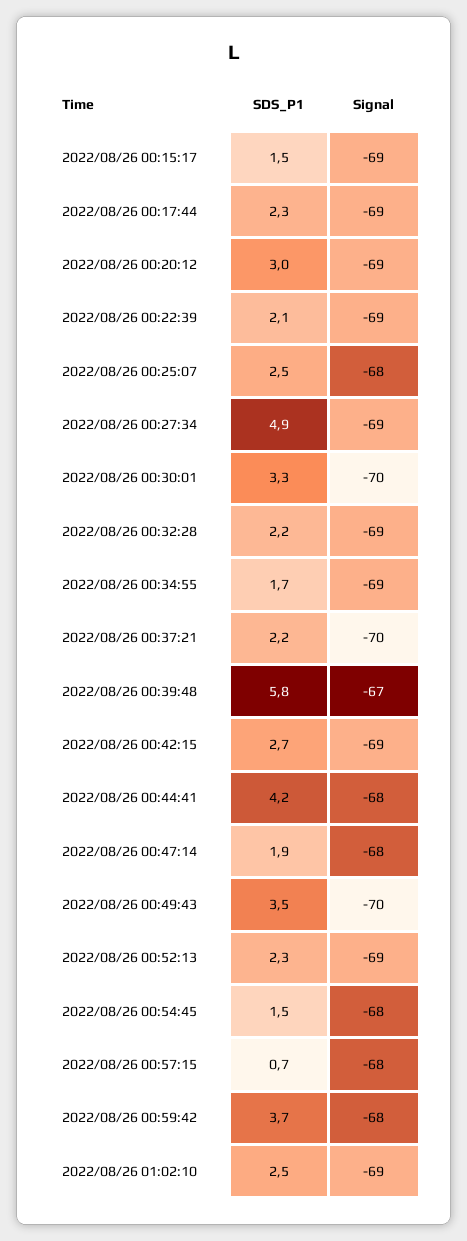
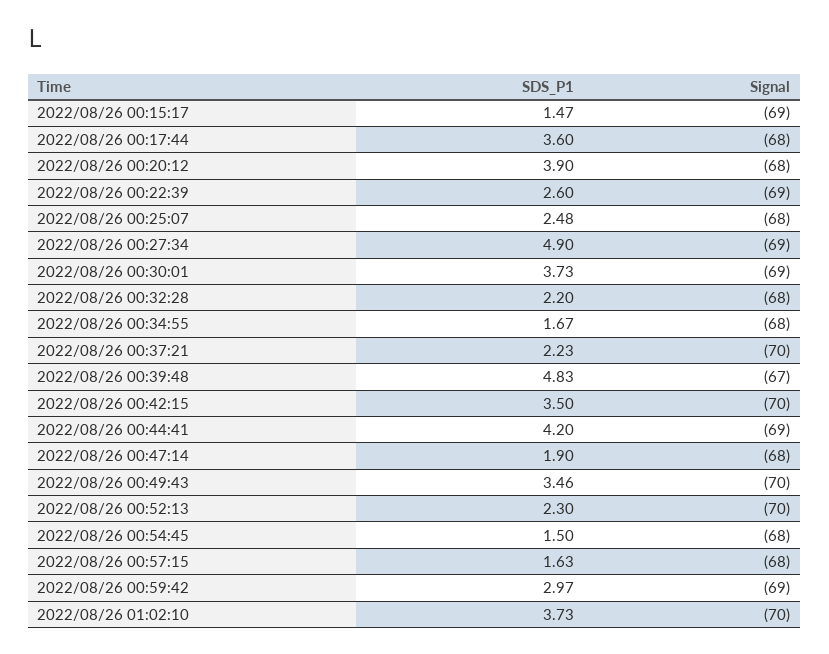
SDS_P1, 2022/08/26 00:17:44: 2.3 -> 3.6
Signal, 2022/08/26 00:17:44: -69 -> -68
SDS_P1, 2022/08/26 00:20:12: 3 -> 3.9
Signal, 2022/08/26 00:20:12: -69 -> -68
SDS_P1, 2022/08/26 00:22:39: 2.1 -> 2.6
SDS_P1, 2022/08/26 00:30:01: 3.3 -> 3.73
Signal, 2022/08/26 00:30:01: -70 -> -69
Signal, 2022/08/26 00:32:28: -69 -> -68
Signal, 2022/08/26 00:34:55: -69 -> -68
SDS_P1, 2022/08/26 00:39:48: 5.8 -> 4.83
SDS_P1, 2022/08/26 00:42:15: 2.7 -> 3.5
Signal, 2022/08/26 00:42:15: -69 -> -70
Signal, 2022/08/26 00:44:41: -68 -> -69
Signal, 2022/08/26 00:52:13: -69 -> -70
SDS_P1, 2022/08/26 00:57:15: 0.7 -> 1.63
SDS_P1, 2022/08/26 00:59:42: 3.7 -> 2.97
Signal, 2022/08/26 00:59:42: -68 -> -69
SDS_P1, 2022/08/26 01:02:10: 2.5 -> 3.73
Signal, 2022/08/26 01:02:10: -69 -> -70

